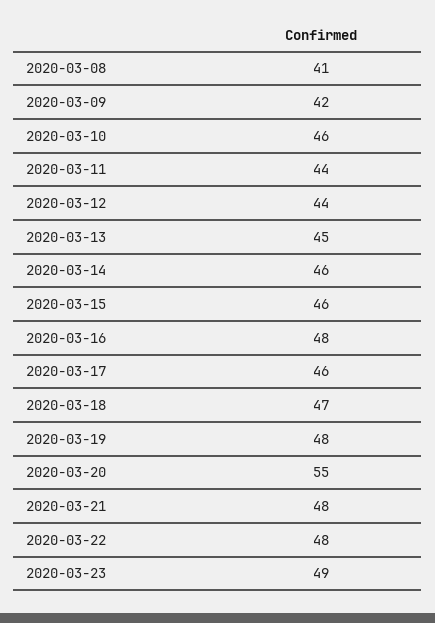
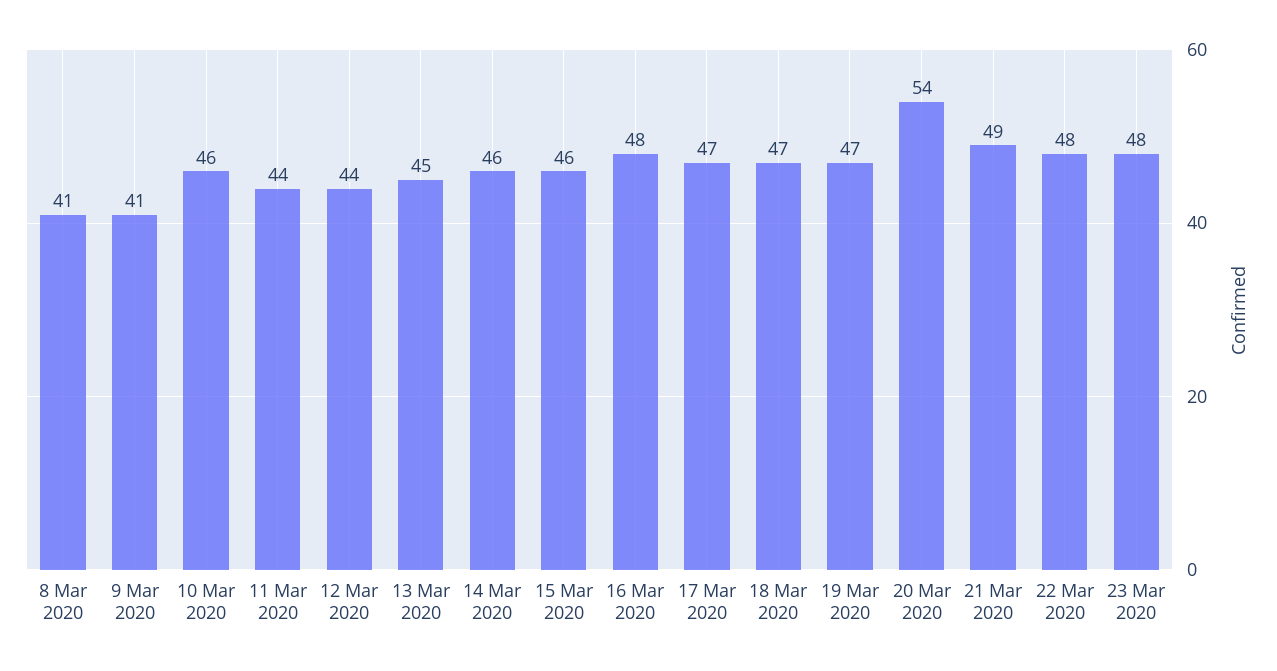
2020-03-09: 42 -> 41
2020-03-17: 46 -> 47
2020-03-19: 48 -> 47
2020-03-20: 55 -> 54
2020-03-21: 48 -> 49
2020-03-23: 49 -> 48

